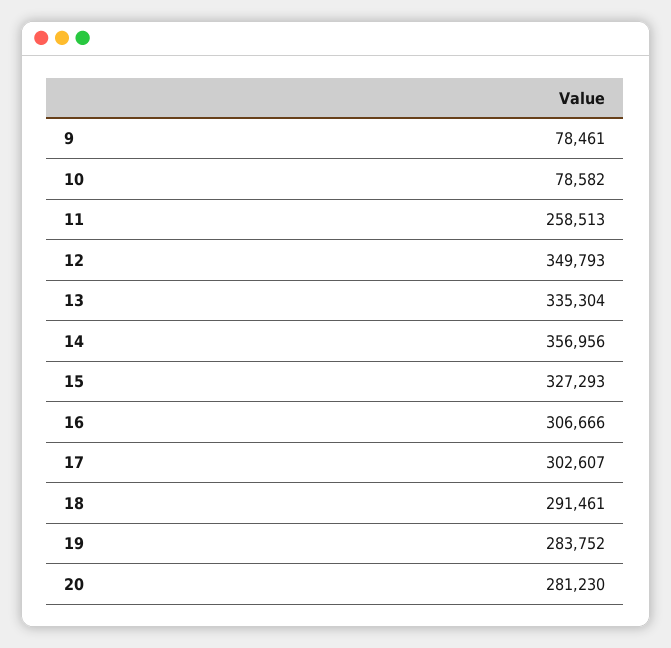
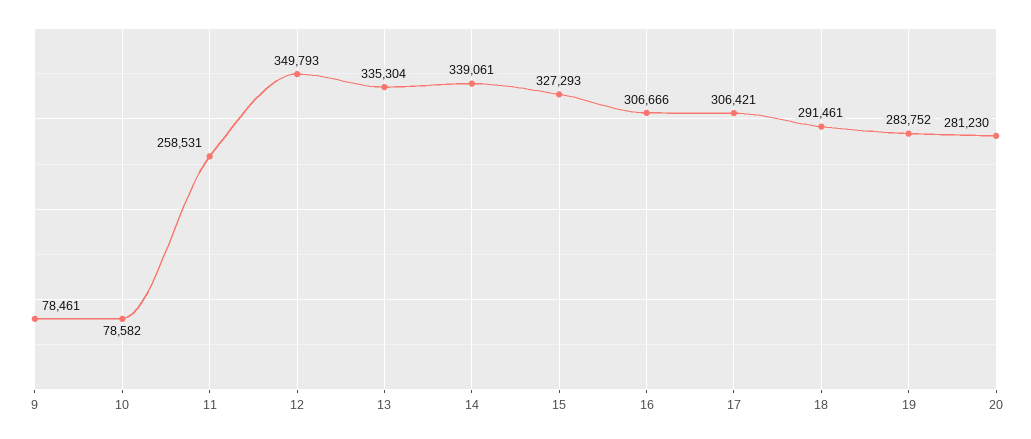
11: 258513 -> 258531
14: 356956 -> 339061
17: 302607 -> 306421

